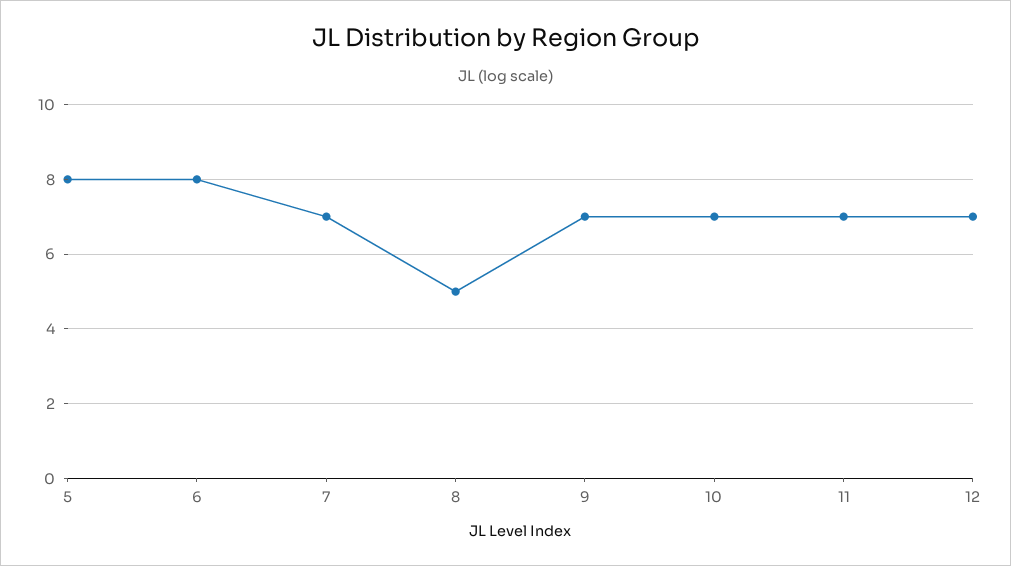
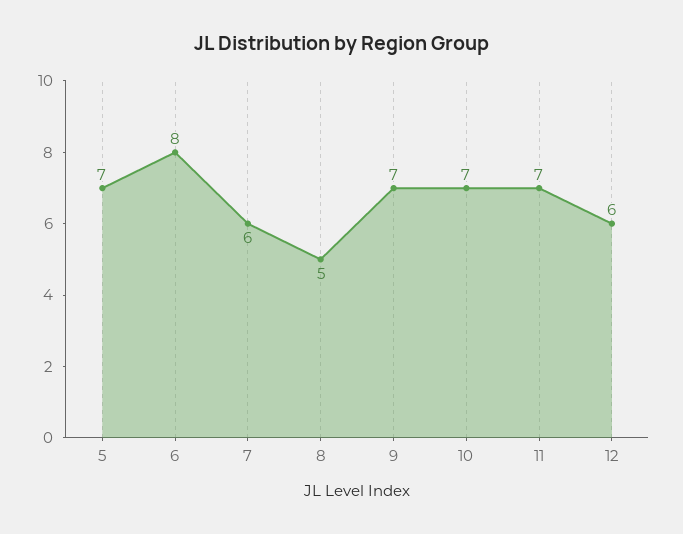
5: 8 -> 7
7: 7 -> 6
12: 7 -> 6

